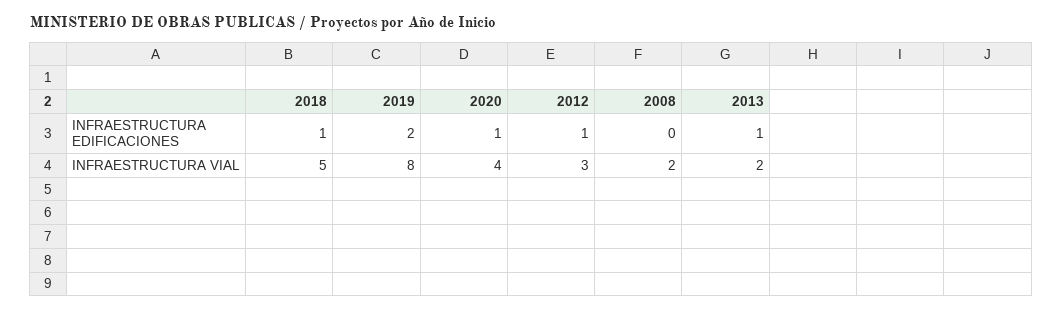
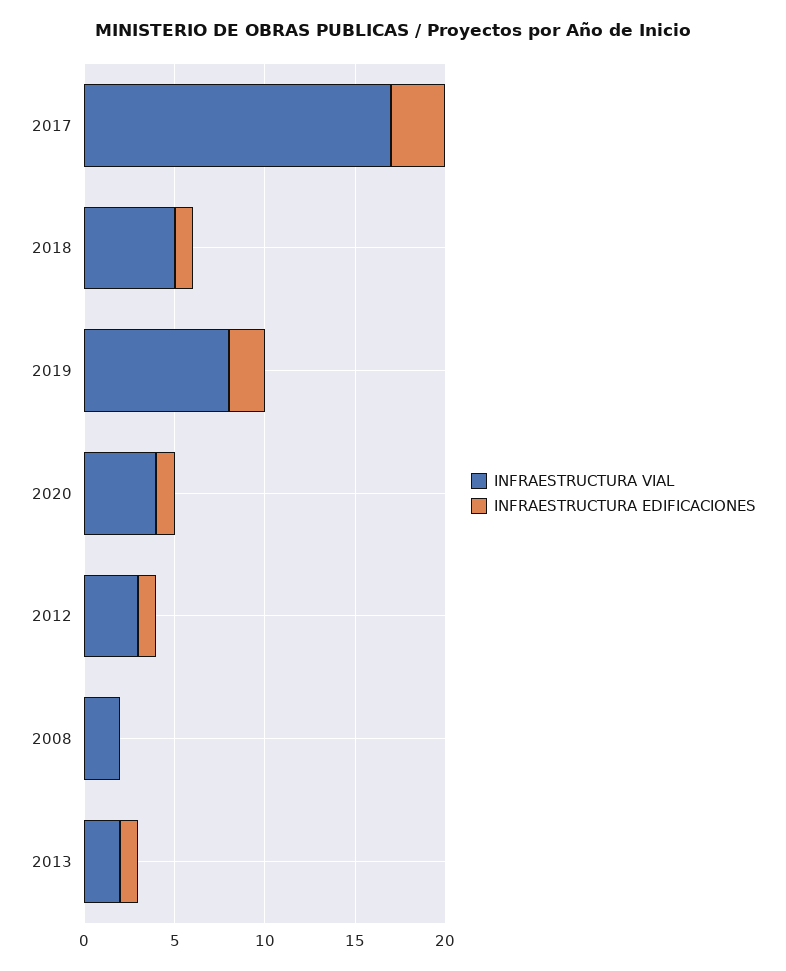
INFRAESTRUCTURA VIAL, 2017: none -> 17
INFRAESTRUCTURA EDIFICACIONES, 2017: none -> 3

